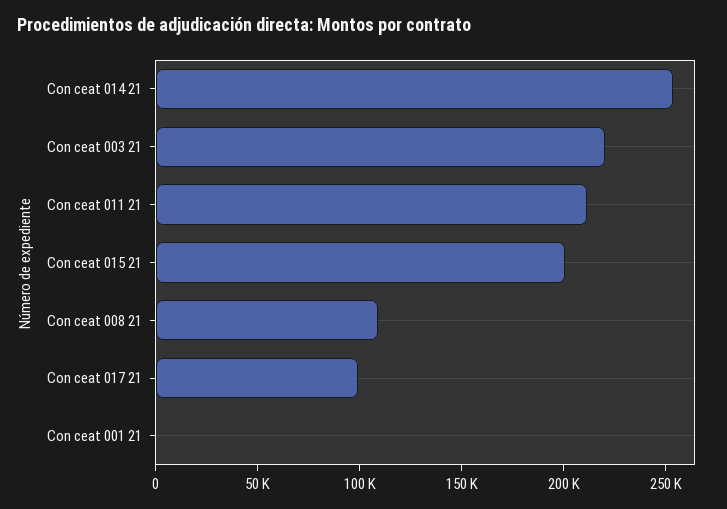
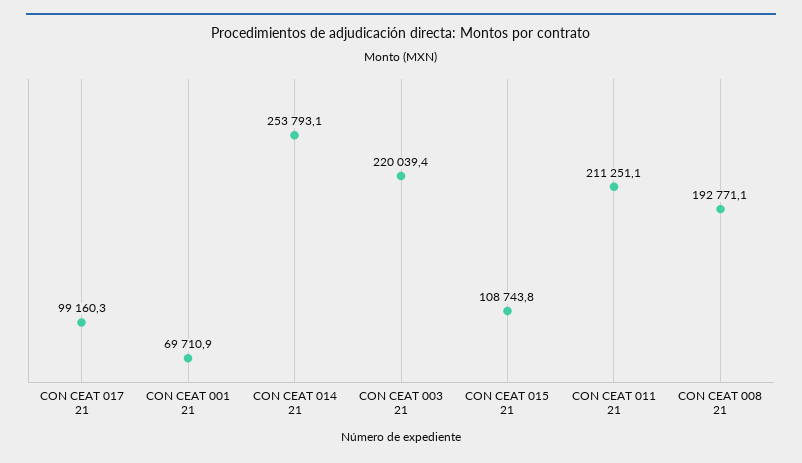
Con ceat 015 21: 200000 -> 108743.8
Con ceat 008 21: 110000 -> 192771.1
Con ceat 001 21: 0 -> 69710.9

